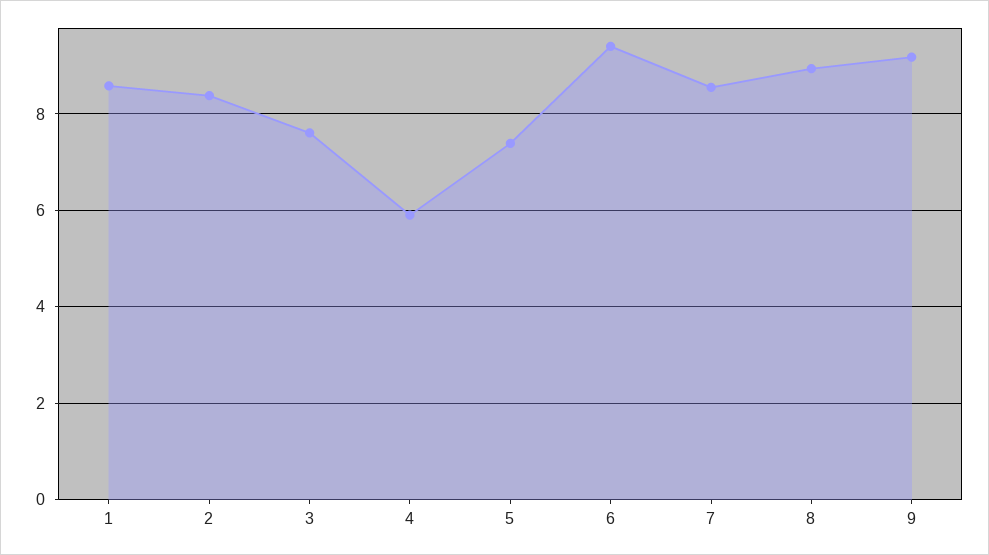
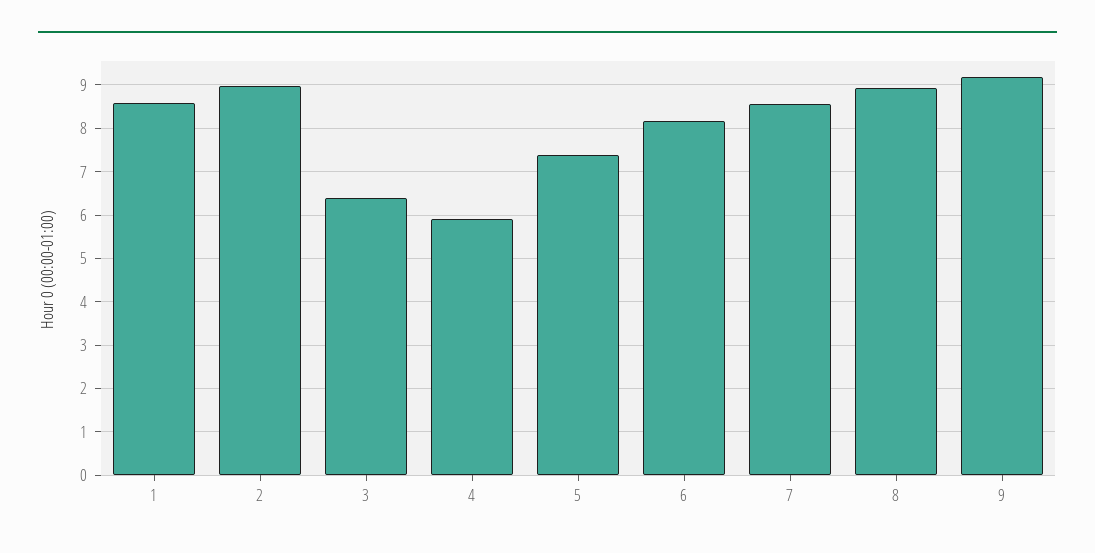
2: 8.4 -> 9
3: 7.6 -> 6.4
6: 9.4 -> 8.2

